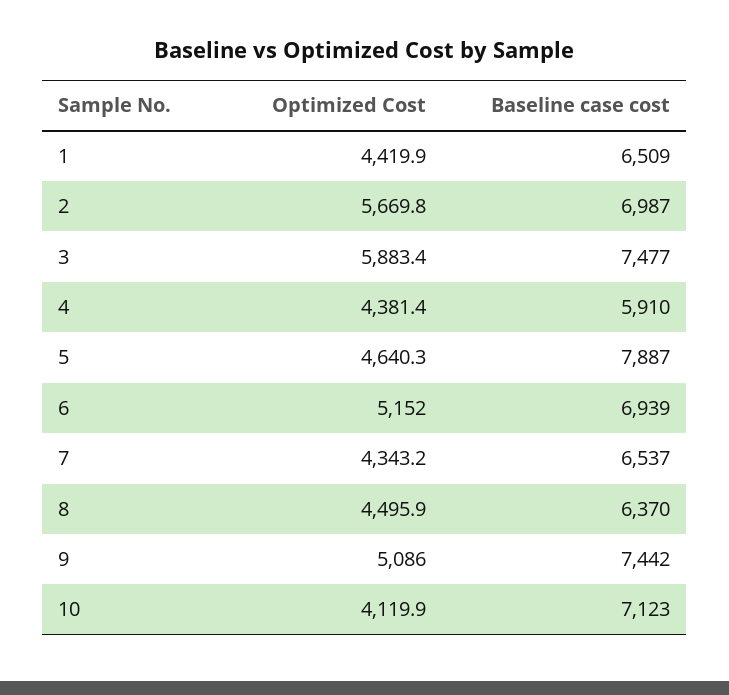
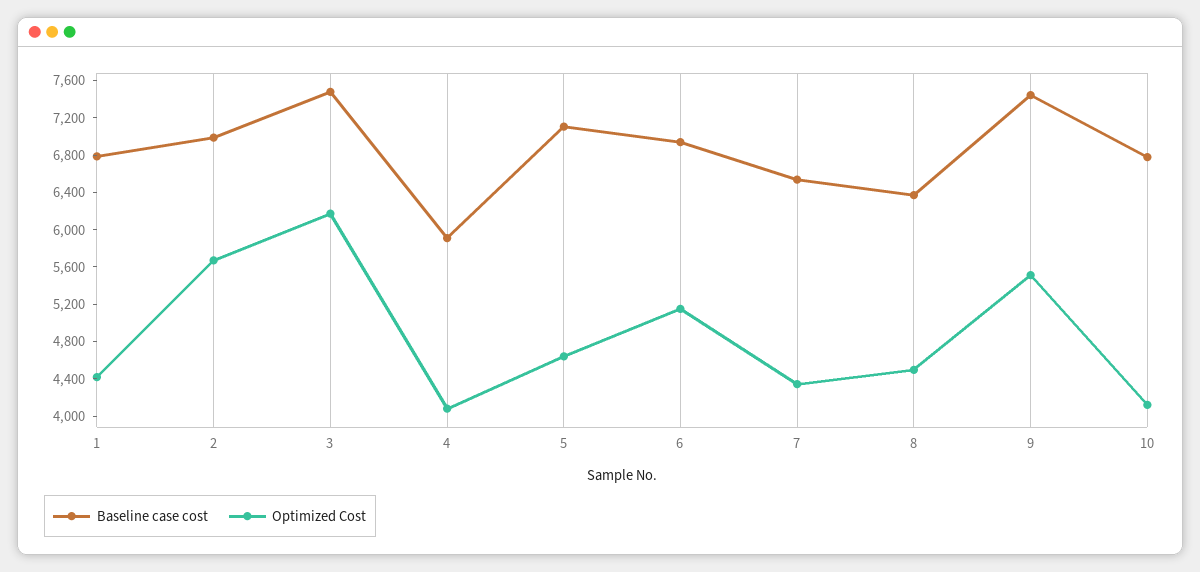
Baseline case cost, 1: 6509 -> 6800
Optimized Cost, 3: 5883.4 -> 6200
Optimized Cost, 4: 4381.4 -> 4100
Baseline case cost, 5: 7887 -> 7100
Optimized Cost, 9: 5086 -> 5500
Baseline case cost, 10: 7123 -> 6800

